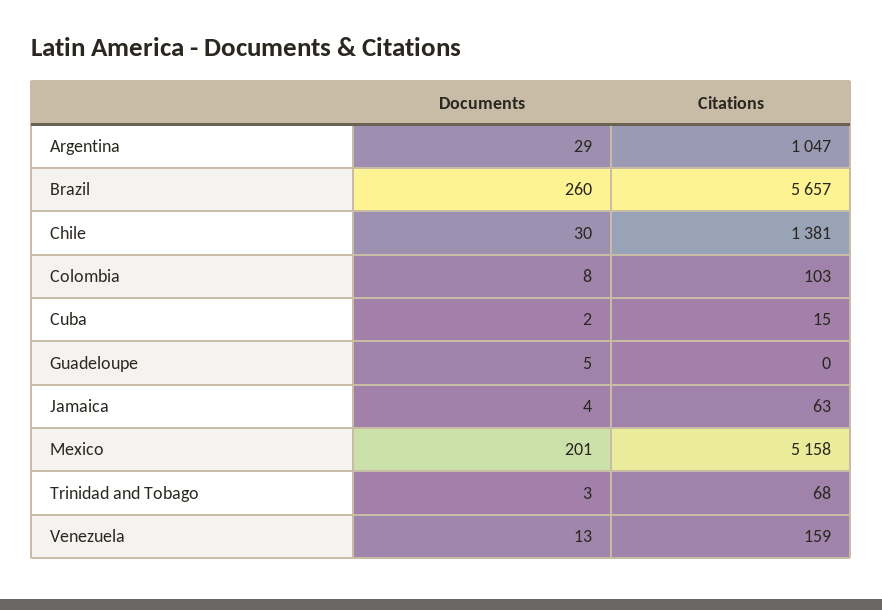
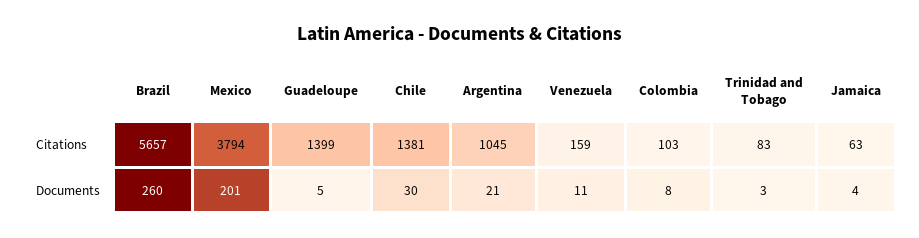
Documents, Argentina: 29 -> 21
Citations, Argentina: 1047 -> 1045
Documents, Cuba: 2 -> none
Citations, Cuba: 15 -> none
Citations, Guadeloupe: 0 -> 1399
Citations, Mexico: 5158 -> 3794
Citations, Trinidad and Tobago: 68 -> 83
Documents, Venezuela: 13 -> 11

